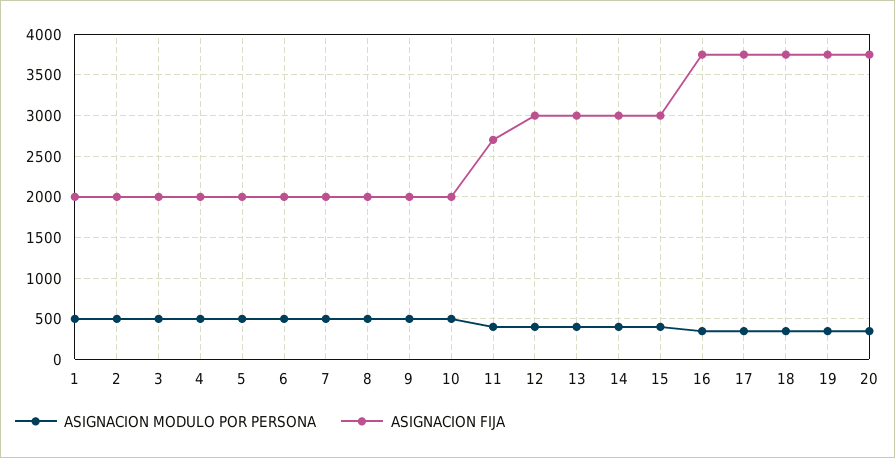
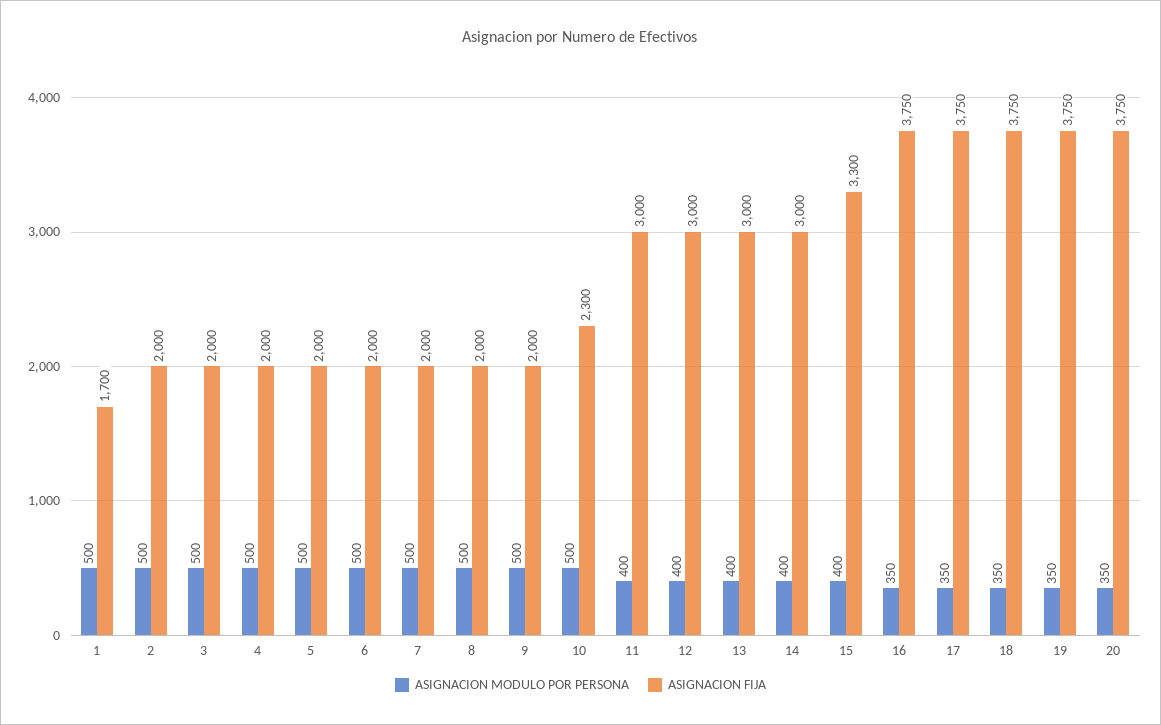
ASIGNACION FIJA, 1: 2000 -> 1700
ASIGNACION FIJA, 10: 2000 -> 2300
ASIGNACION FIJA, 11: 2700 -> 3000
ASIGNACION FIJA, 15: 3000 -> 3300

